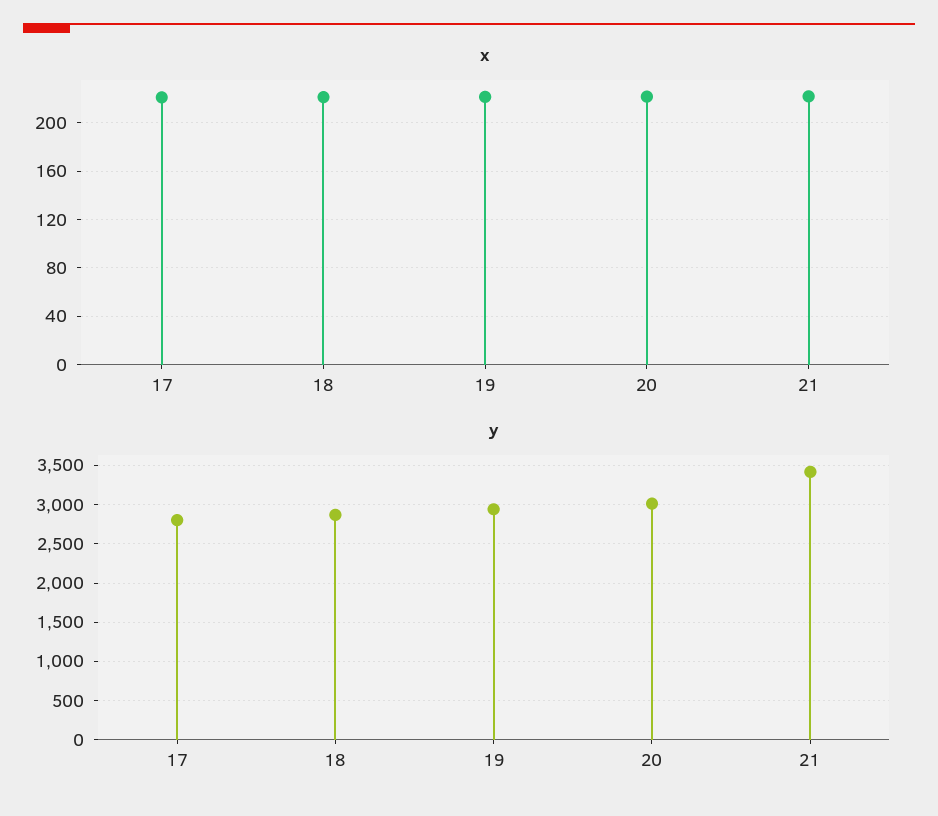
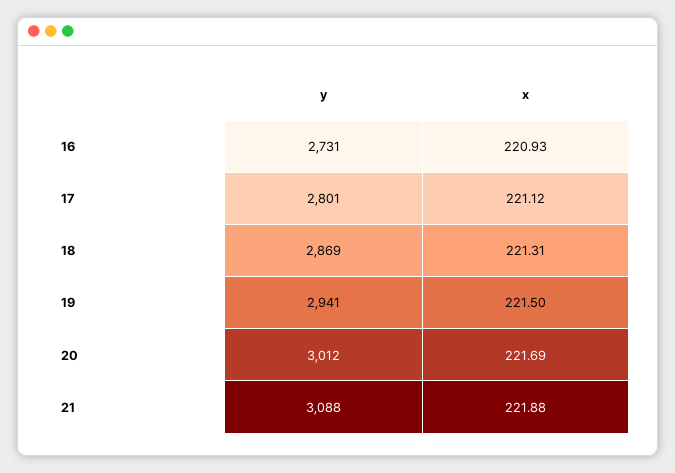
y, 21: 3400 -> 3088
y, 16: none -> 2731
x, 16: none -> 220.93

